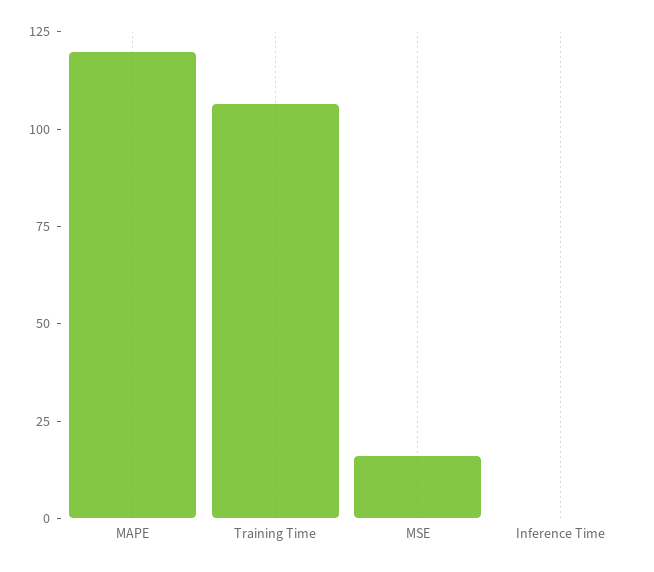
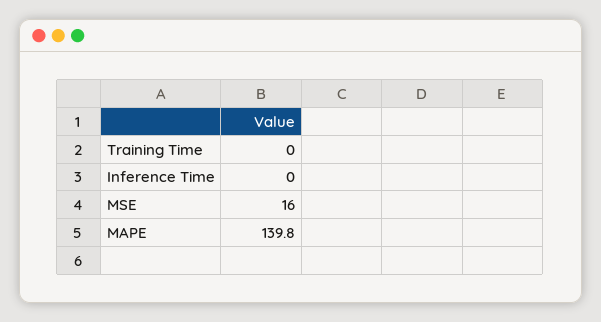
MAPE: 120 -> 139.8
Training Time: 105 -> 0

